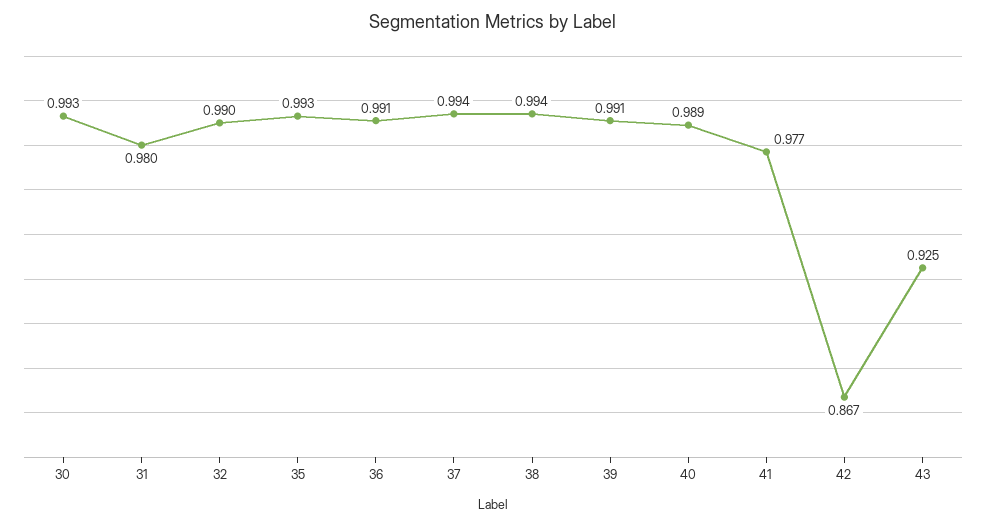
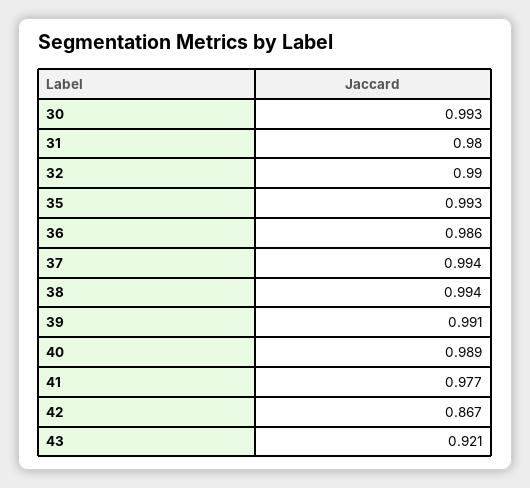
36: 0.991 -> 0.986
43: 0.925 -> 0.921

